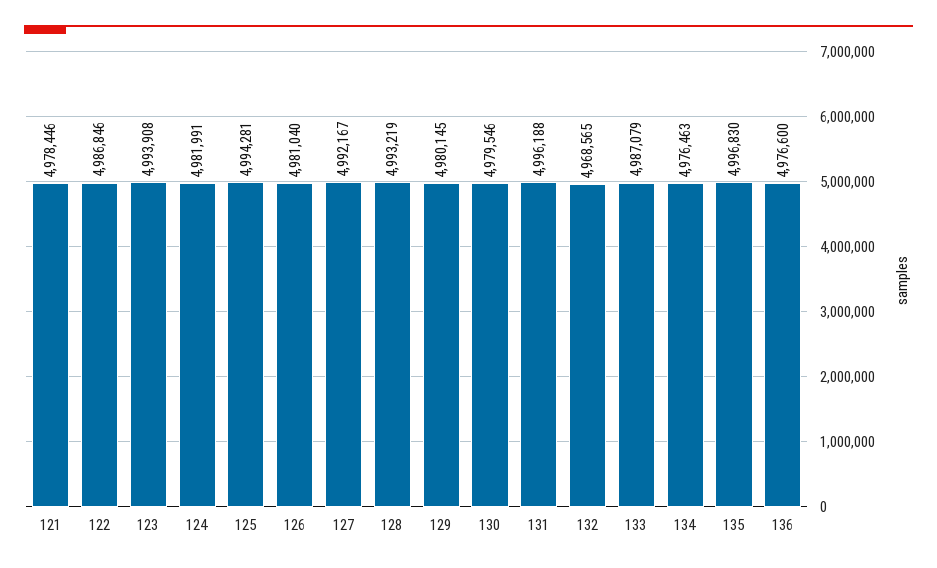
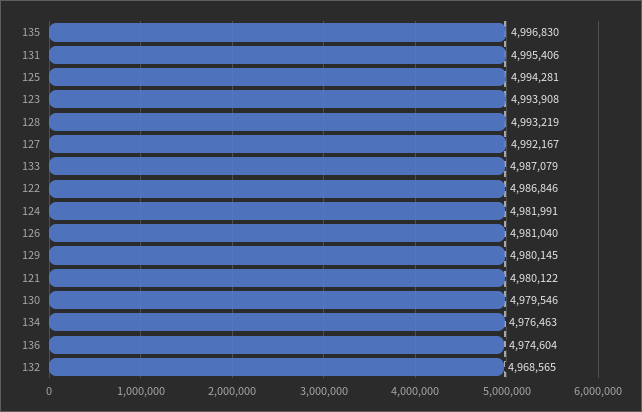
121: 4978446 -> 4980122
131: 4996188 -> 4995406
136: 4976600 -> 4974604

